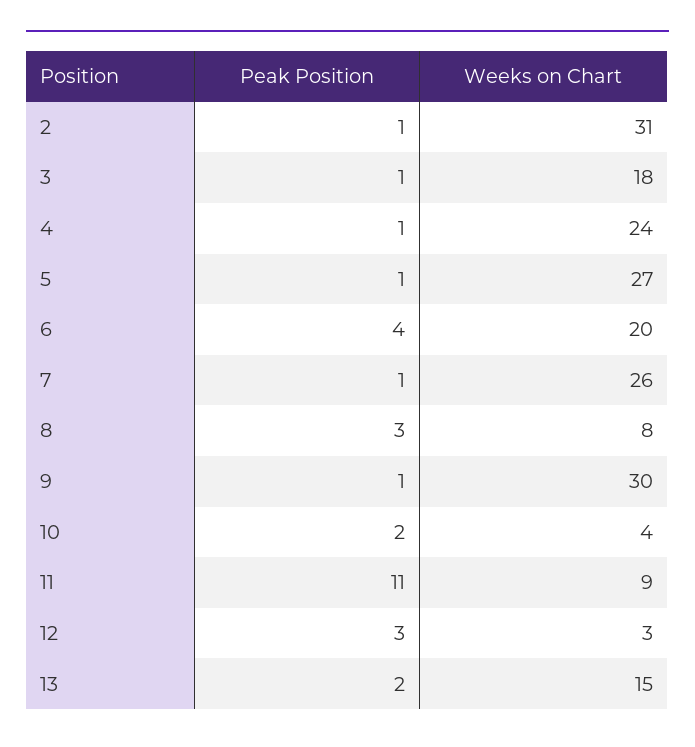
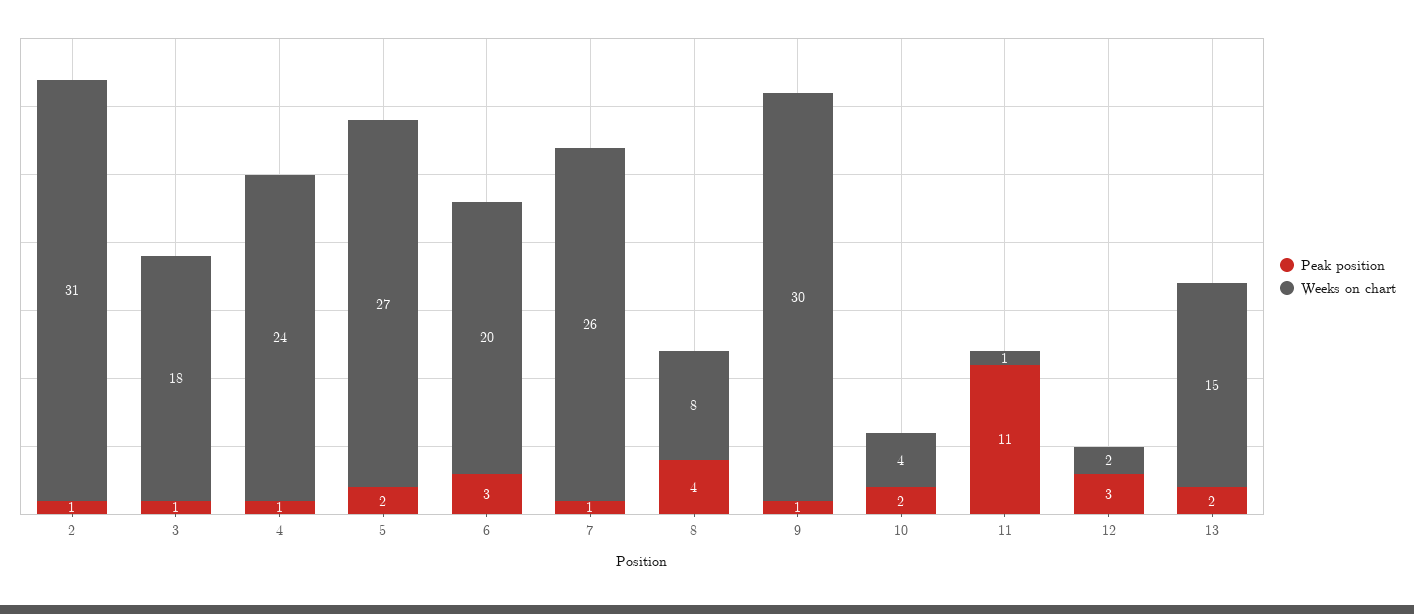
Peak Position, 5: 1 -> 2
Peak Position, 6: 4 -> 3
Peak Position, 8: 3 -> 4
Weeks on Chart, 11: 9 -> 1
Weeks on Chart, 12: 3 -> 2

